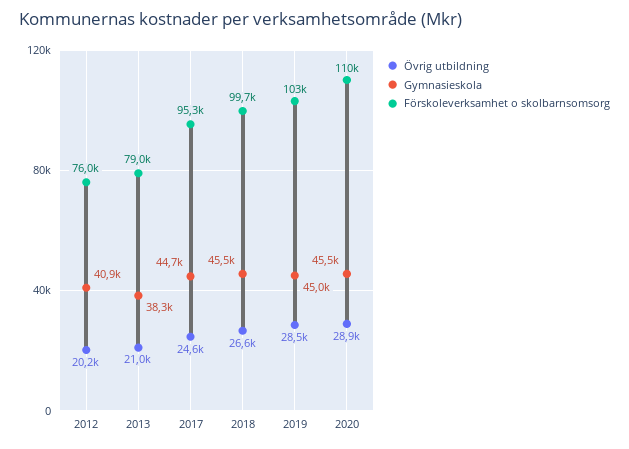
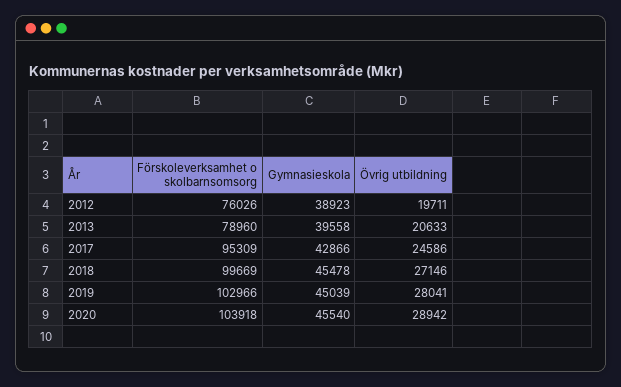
Övrig utbildning, 2012: 20200 -> 19711
Gymnasieskola, 2012: 40900 -> 38923
Övrig utbildning, 2013: 21000 -> 20633
Gymnasieskola, 2013: 38300 -> 39558
Gymnasieskola, 2017: 44700 -> 42866
Övrig utbildning, 2018: 26600 -> 27146
Övrig utbildning, 2019: 28500 -> 28041
Förskoleverksamhet o skolbarnsomsorg, 2020: 110000 -> 103918

